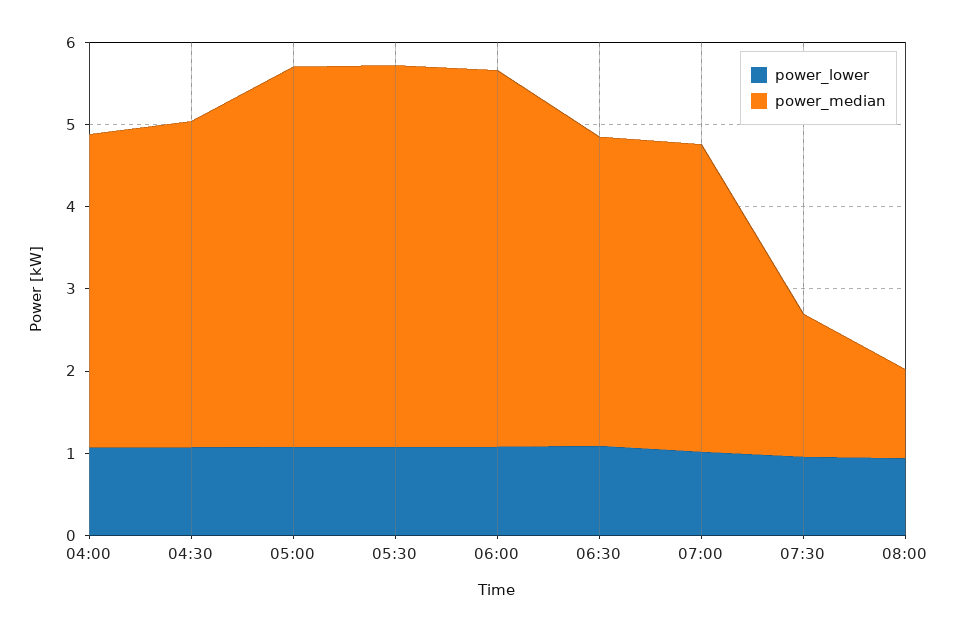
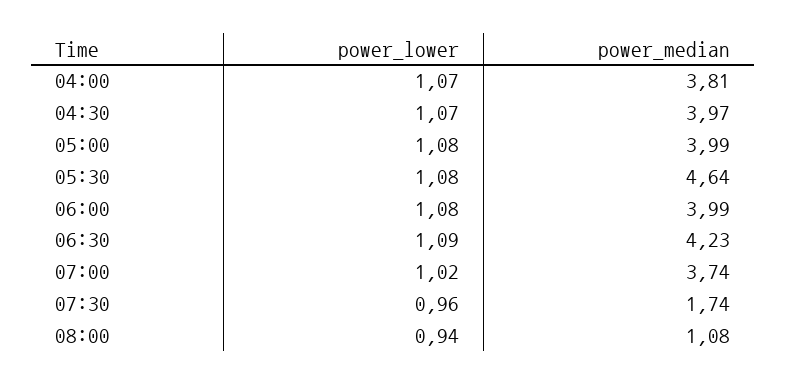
power_median, 05:00: 4.6 -> 3.99
power_median, 06:00: 4.6 -> 3.99
power_median, 06:30: 3.8 -> 4.23

